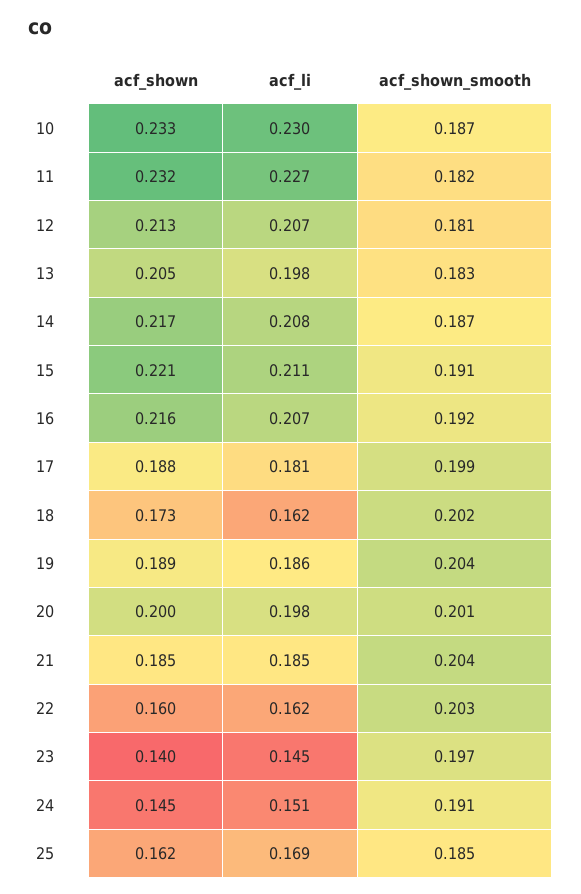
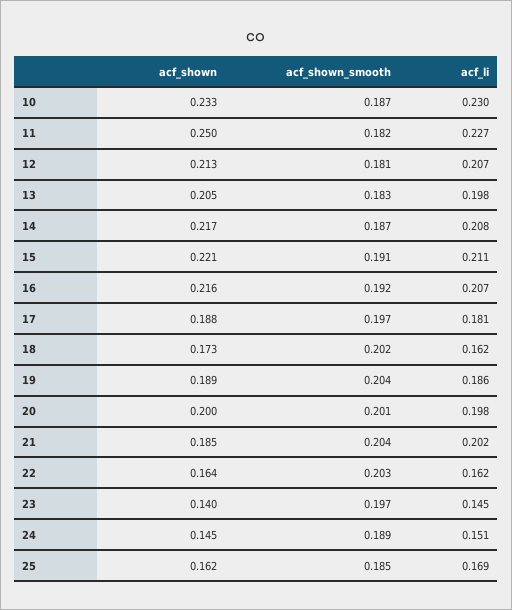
acf_shown, 11: 0.232 -> 0.25
acf_shown_smooth, 17: 0.199 -> 0.197
acf_li, 21: 0.185 -> 0.202
acf_shown, 22: 0.16 -> 0.164
acf_shown_smooth, 24: 0.191 -> 0.189

